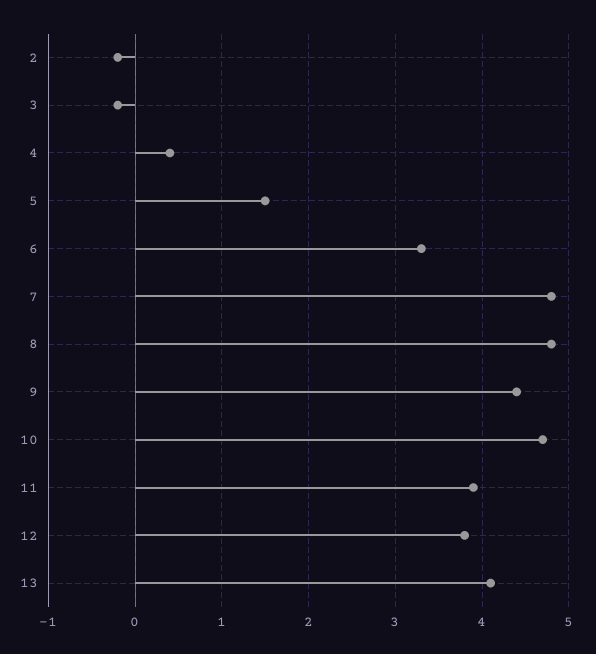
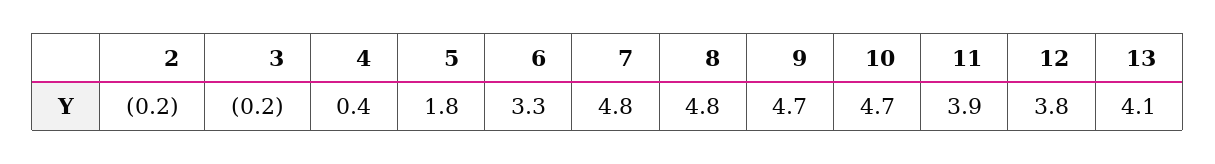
5: 1.5 -> 1.8
9: 4.4 -> 4.7

